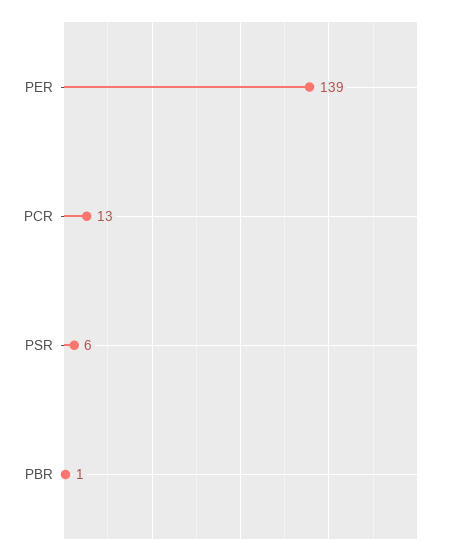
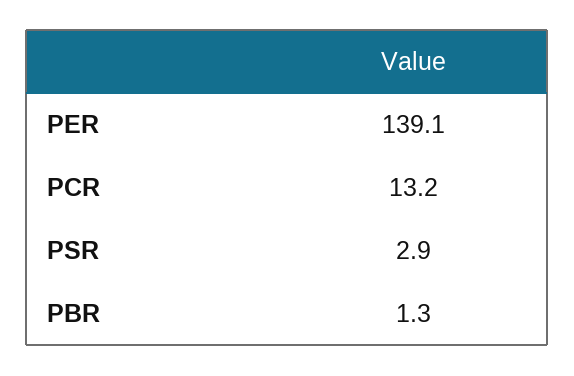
PSR: 6 -> 2.9

